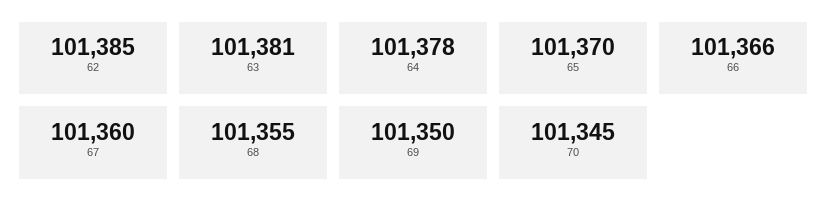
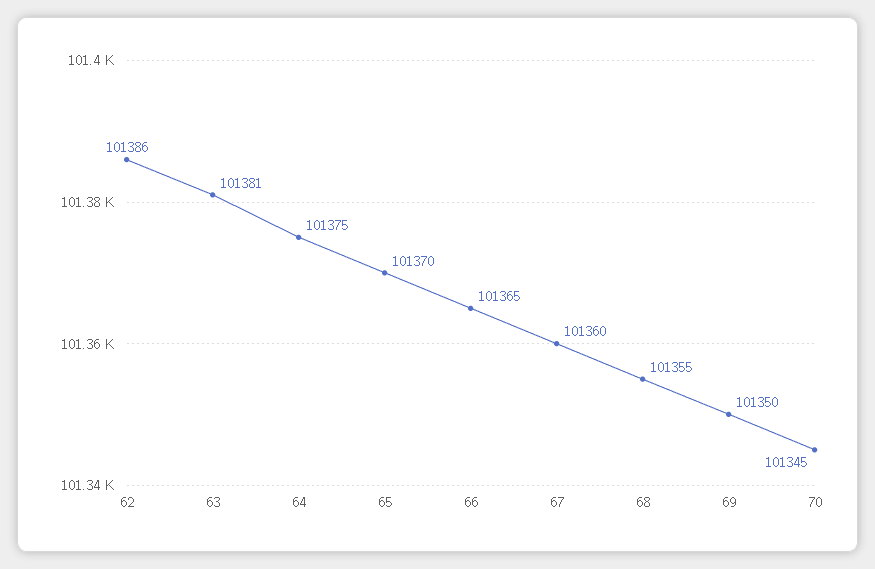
62: 101385 -> 101386
64: 101378 -> 101375
66: 101366 -> 101365

